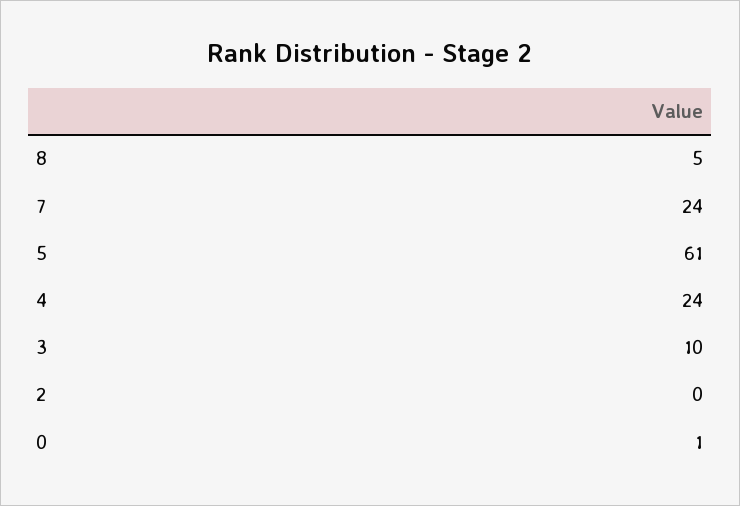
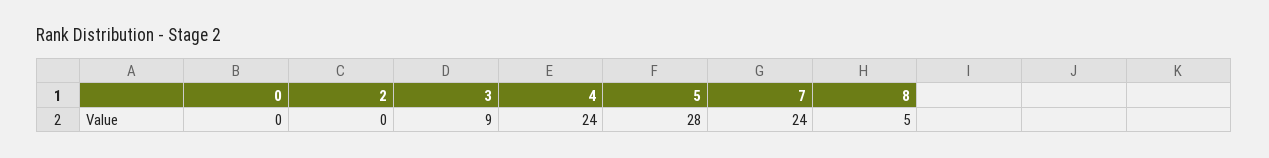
5: 61 -> 28
3: 10 -> 9
0: 1 -> 0

